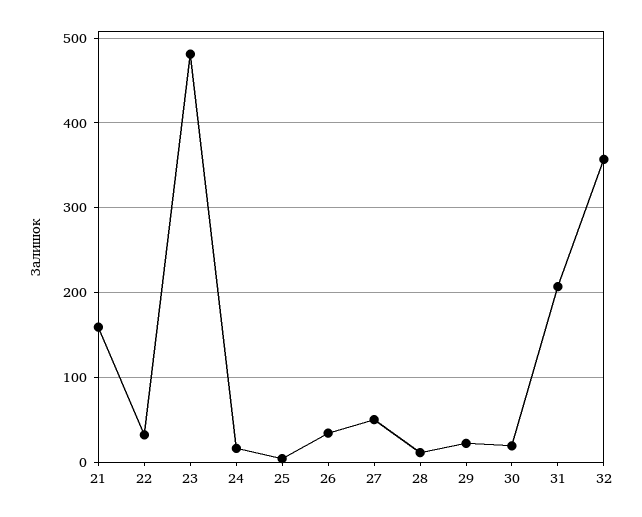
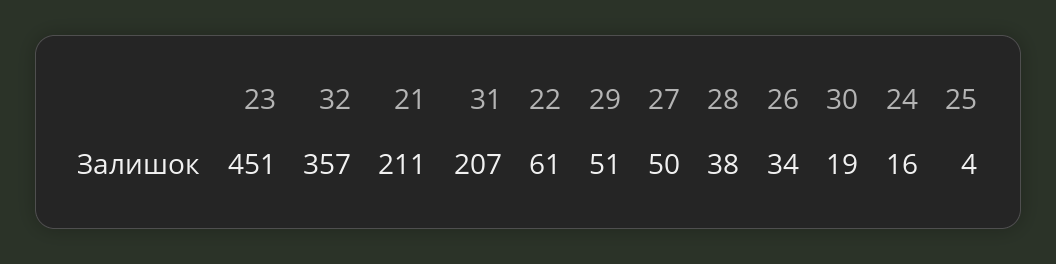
21: 160 -> 211
22: 30 -> 61
23: 480 -> 451
28: 10 -> 38
29: 20 -> 51

